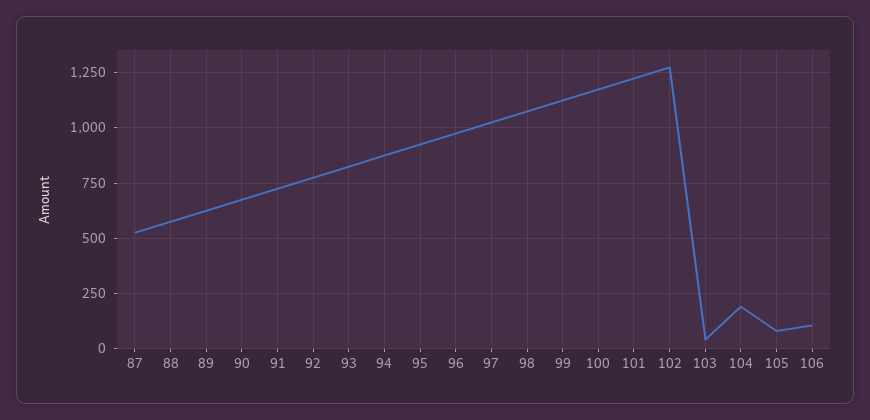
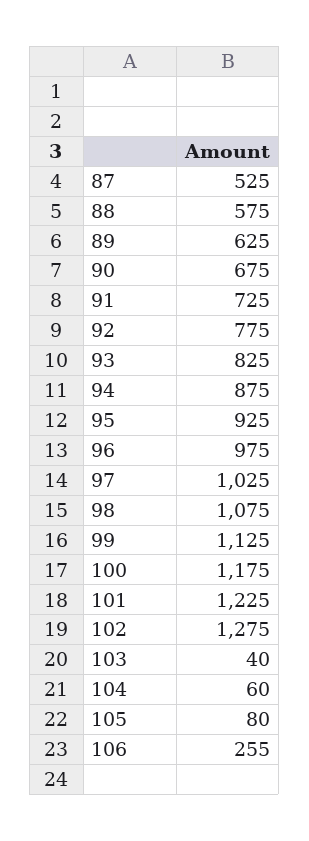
104: 200 -> 60
106: 100 -> 255

